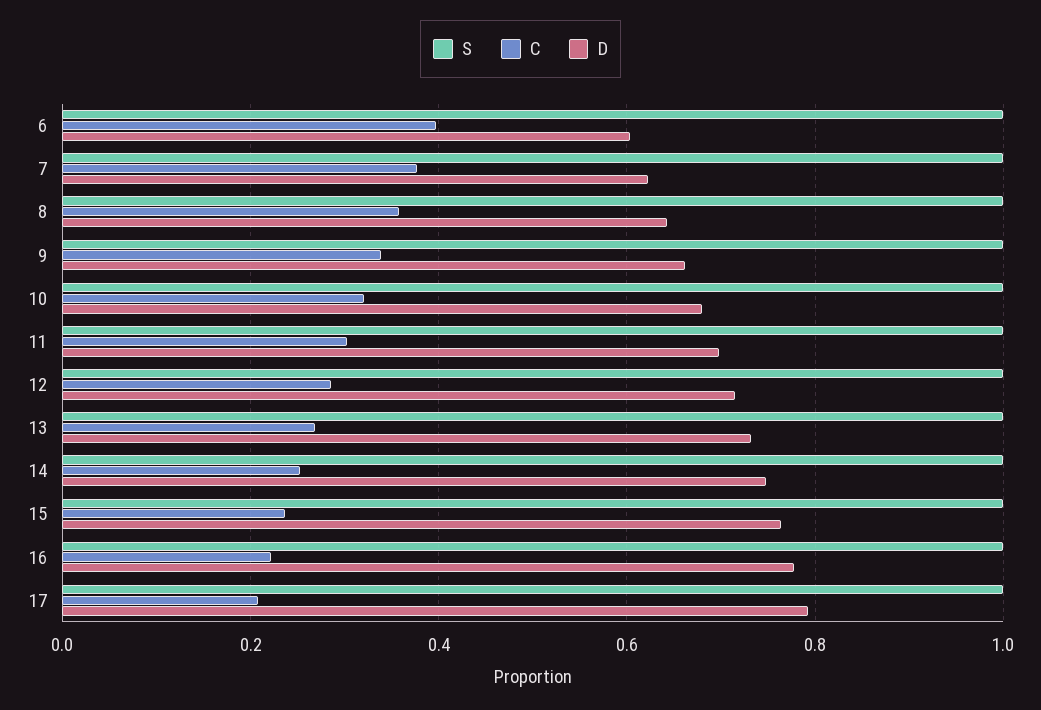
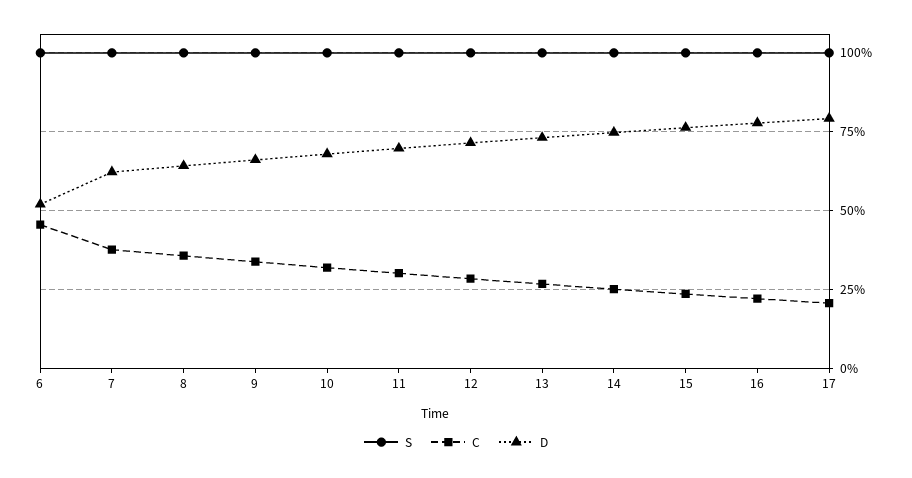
C, 6: 0.4 -> 0.45
D, 6: 0.6 -> 0.525

